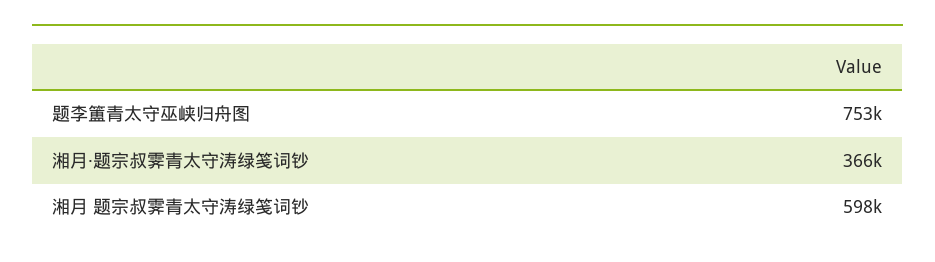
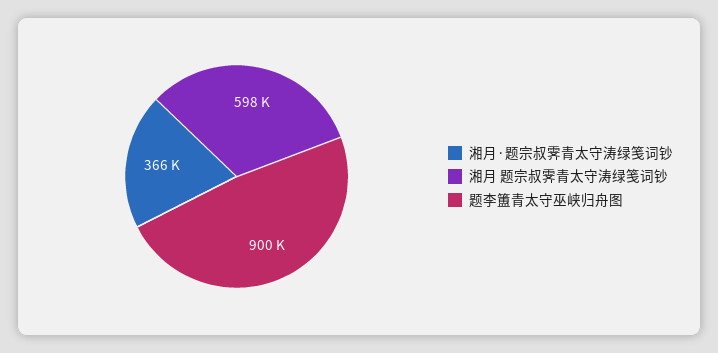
题李簠青太守巫峡归舟图: 753000 -> 900000

